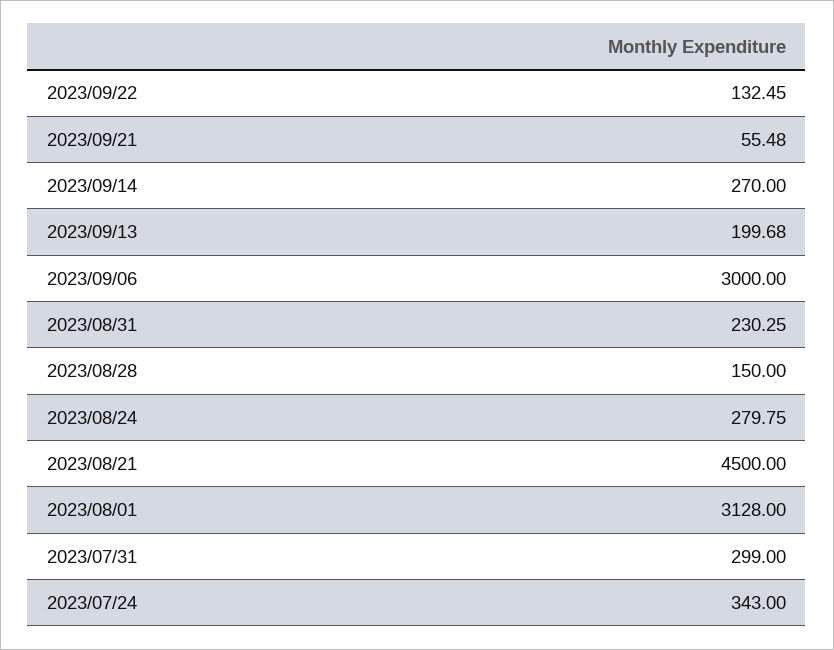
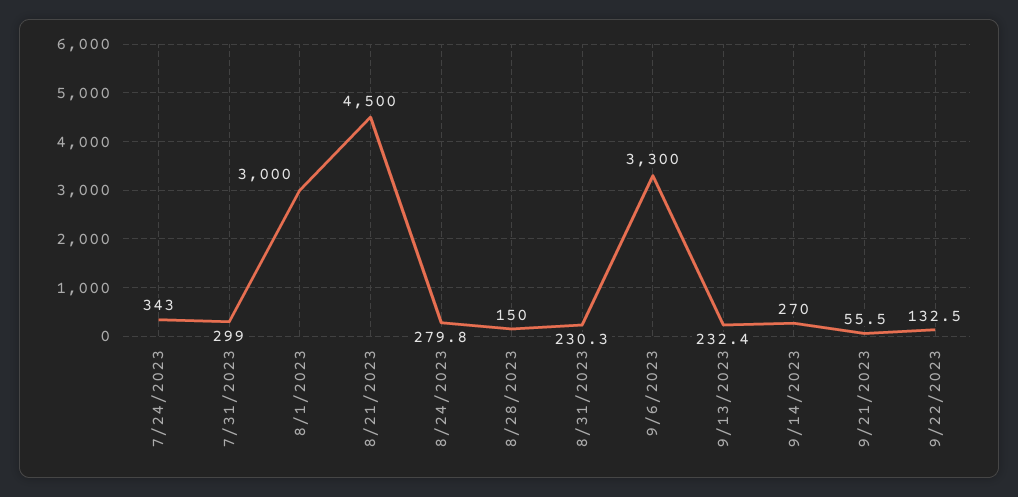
2023/09/13: 199.68 -> 232.4
2023/09/06: 3000 -> 3300
2023/08/01: 3128 -> 3000

